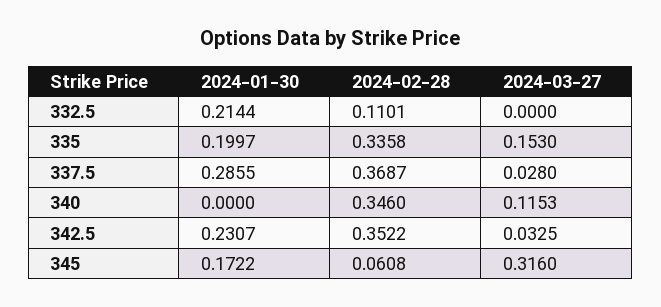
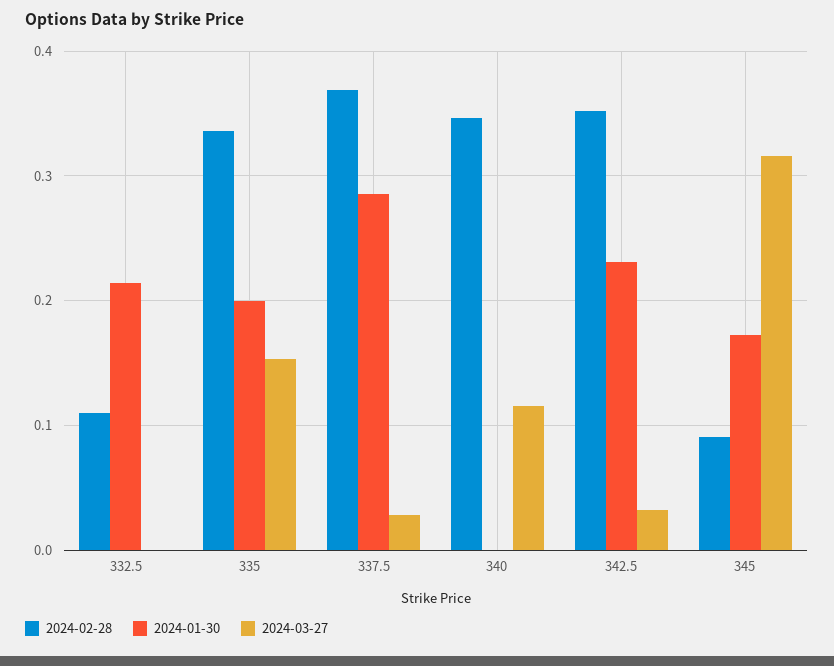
2024-02-28, 345: 0.0608 -> 0.09

